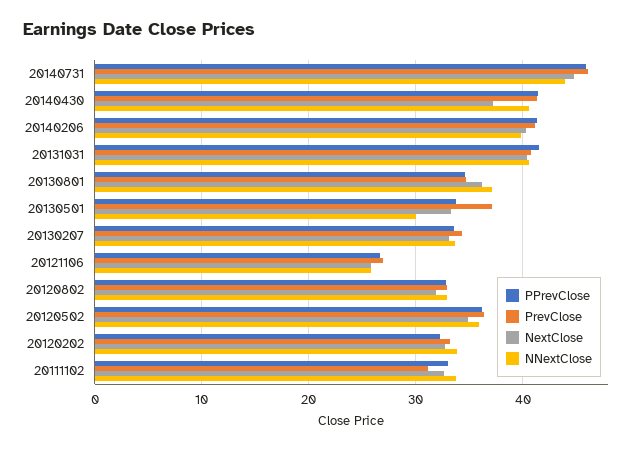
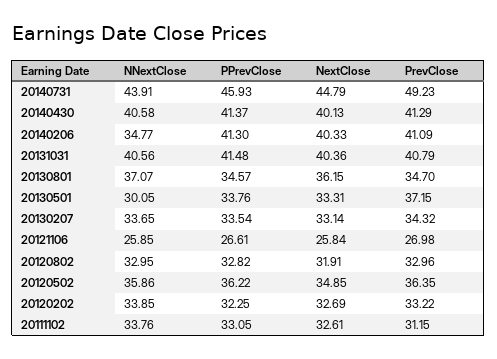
PrevClose, 20140731: 46 -> 49.23
NextClose, 20140430: 37 -> 40.13
NNextClose, 20140206: 40 -> 34.77

